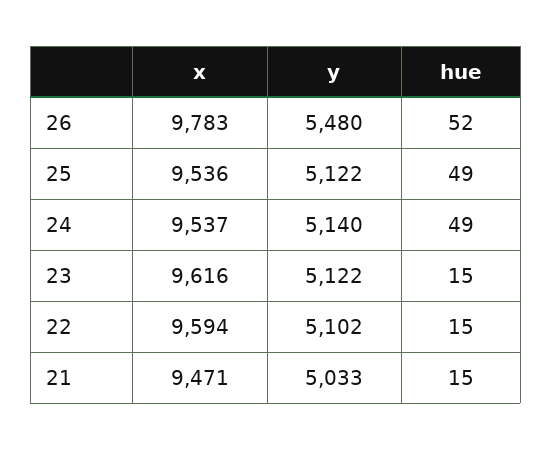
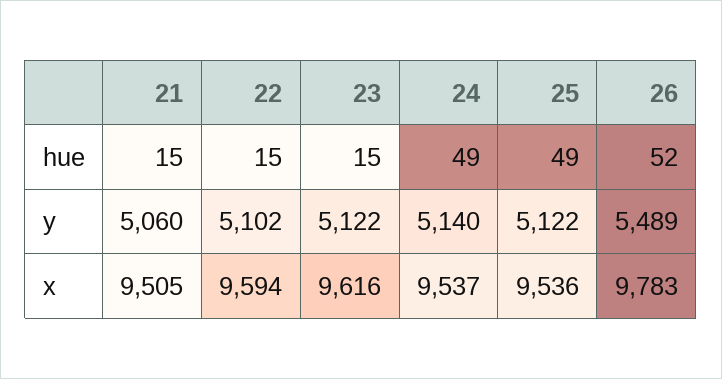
y, 26: 5480 -> 5489
x, 21: 9471 -> 9505
y, 21: 5033 -> 5060

